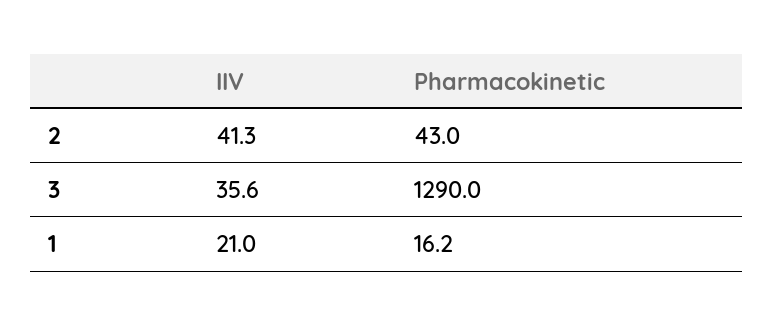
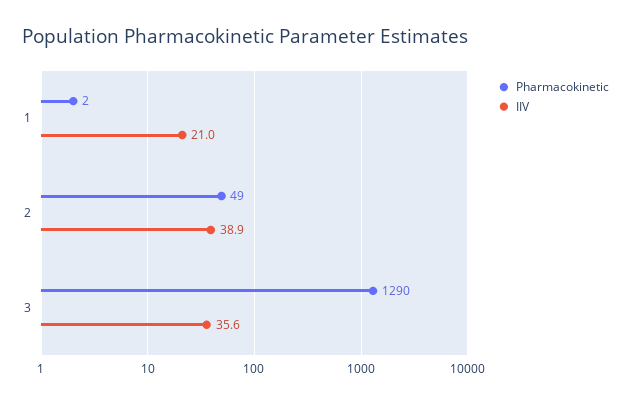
IIV, 2: 41.3 -> 38.9
Pharmacokinetic, 2: 43 -> 49
Pharmacokinetic, 1: 16.2 -> 2

